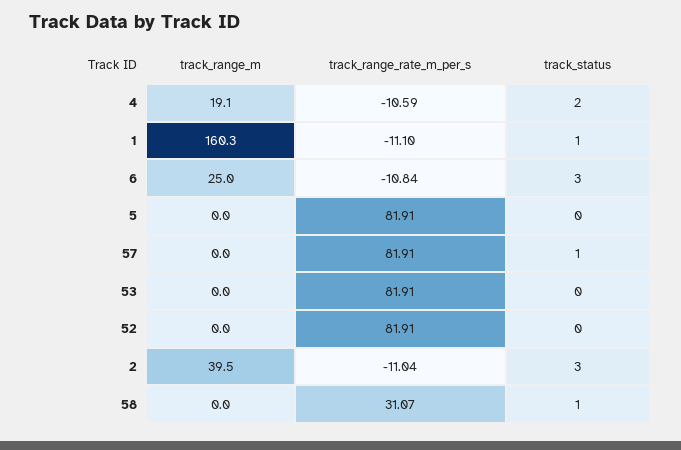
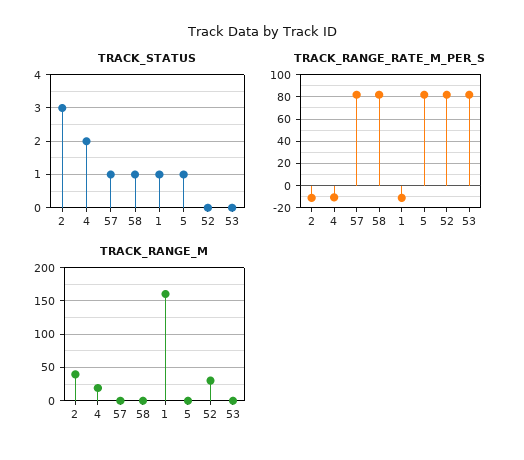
track_range_m, 6: 25 -> none
track_range_rate_m_per_s, 6: -10.84 -> none
track_status, 6: 3 -> none
track_status, 5: 0 -> 1
track_range_m, 52: 0 -> 30
track_range_rate_m_per_s, 58: 31.07 -> 80

